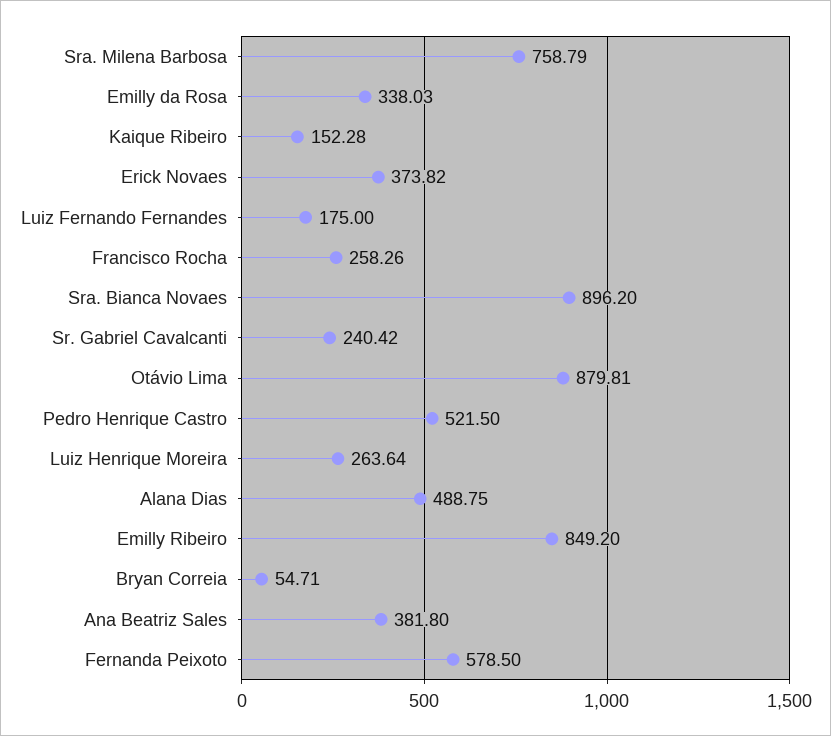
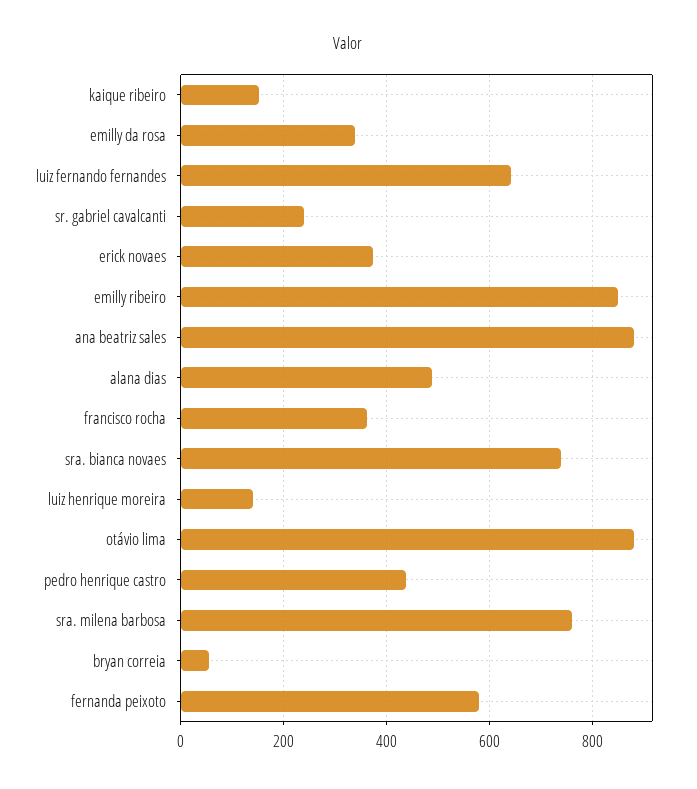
Luiz Fernando Fernandes: 175 -> 640
Francisco Rocha: 258.26 -> 360
Sra. Bianca Novaes: 896.2 -> 740
Pedro Henrique Castro: 521.5 -> 440
Luiz Henrique Moreira: 263.64 -> 140
Ana Beatriz Sales: 381.8 -> 880

